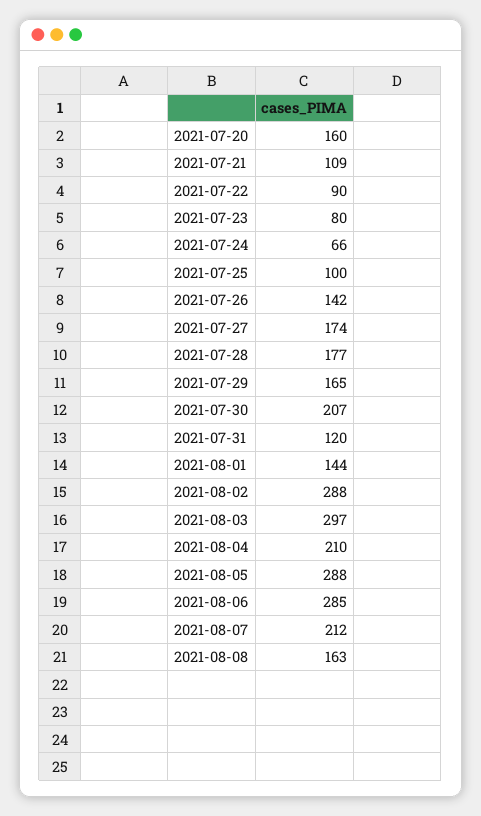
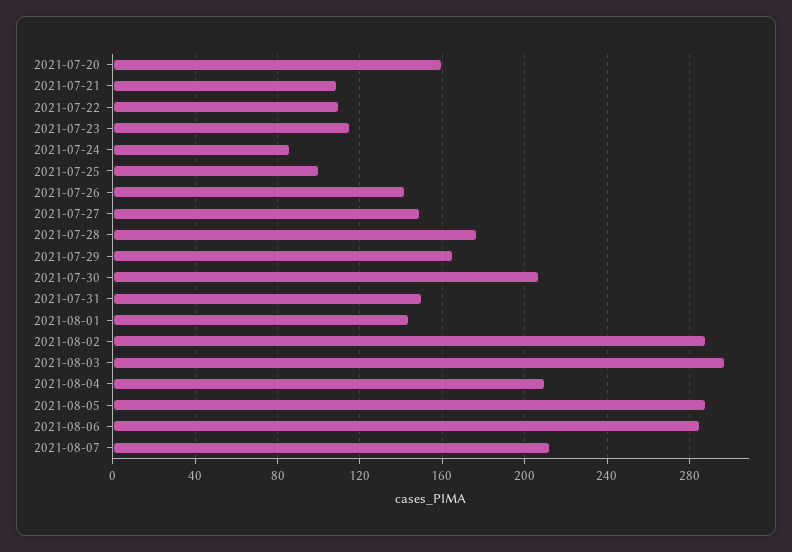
2021-07-22: 90 -> 110
2021-07-23: 80 -> 115
2021-07-24: 66 -> 85
2021-07-27: 174 -> 150
2021-07-31: 120 -> 150
2021-08-08: 163 -> none

